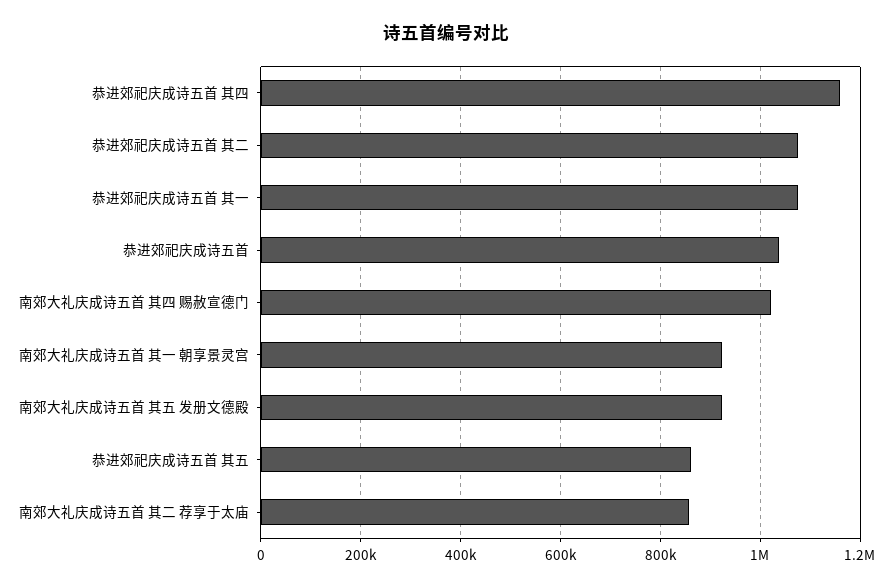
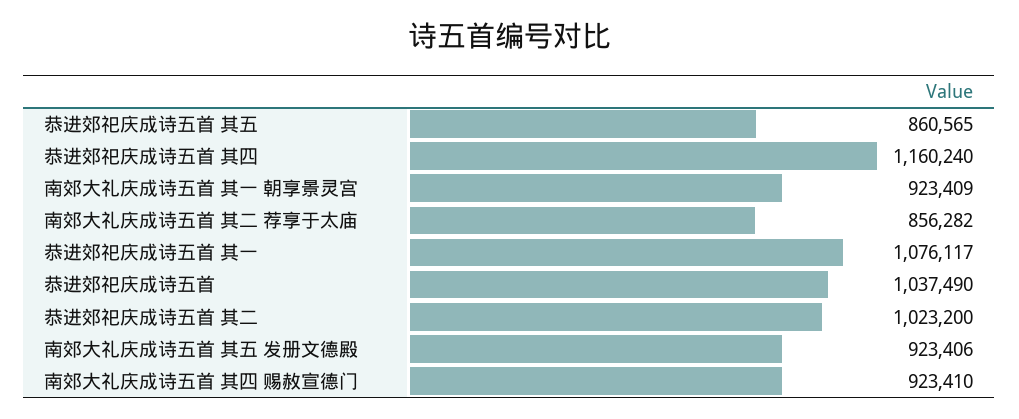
恭进郊祀庆成诗五首 其二: 1080000 -> 1023200
南郊大礼庆成诗五首 其四 赐赦宣德门: 1020000 -> 923410

